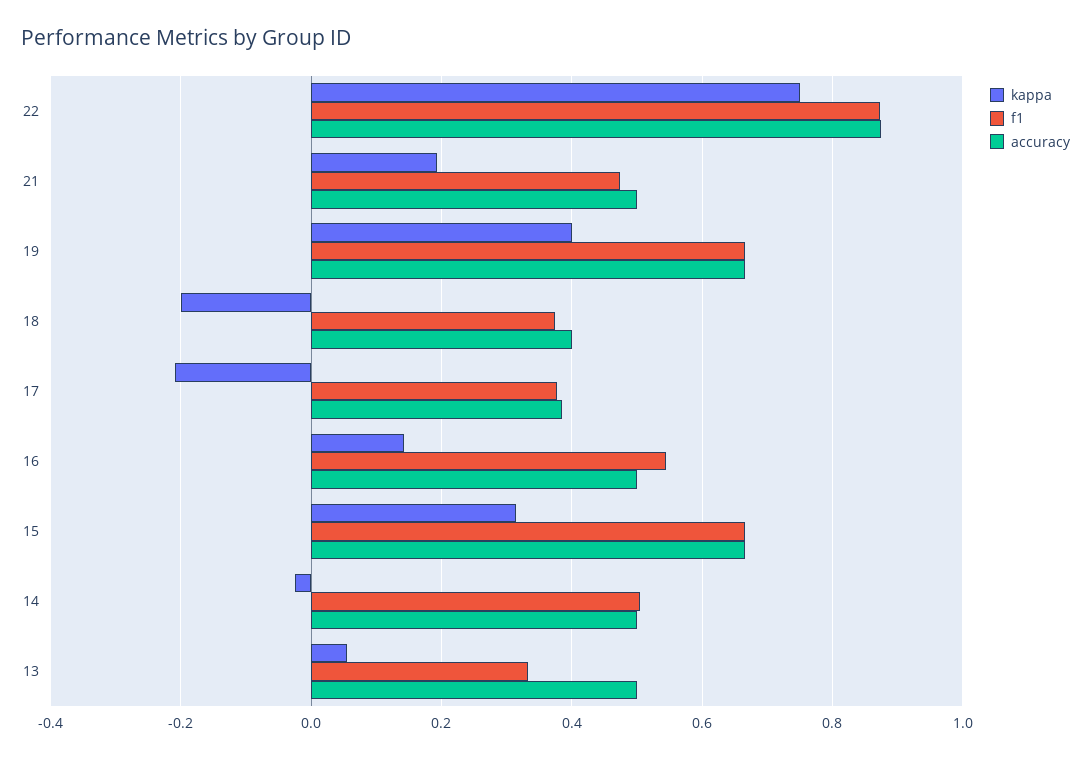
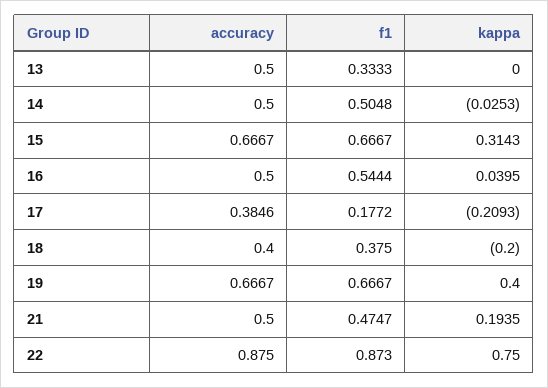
f1, 17: 0.38 -> 0.1772
kappa, 16: 0.14 -> 0.0395
kappa, 13: 0.06 -> 0

